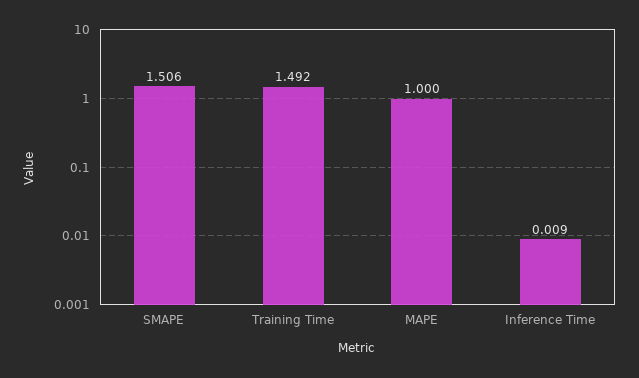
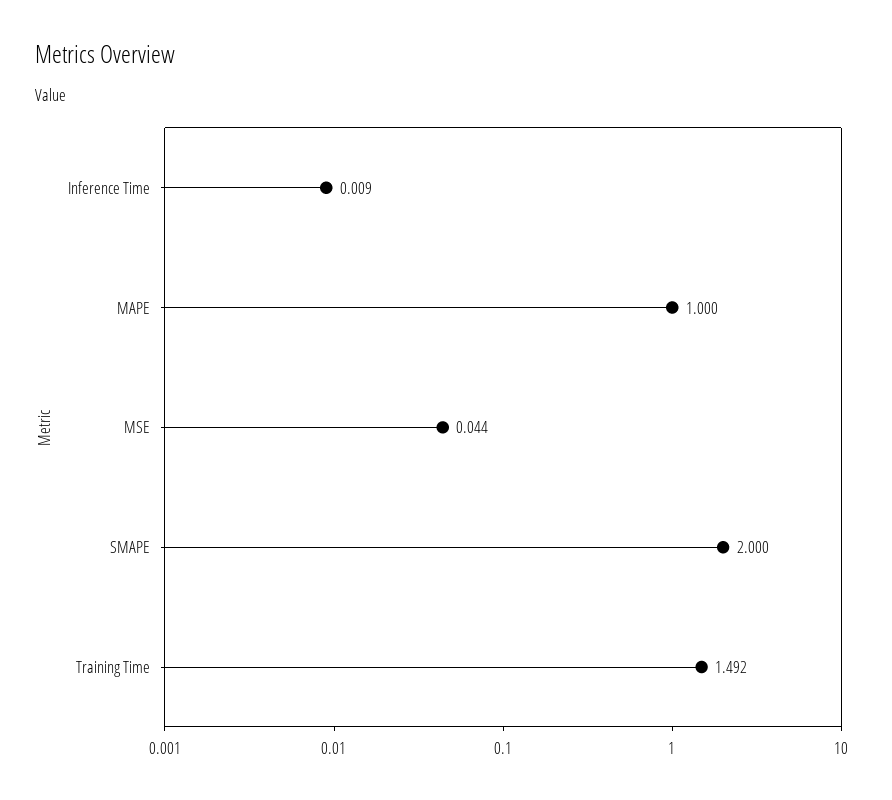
SMAPE: 1.506 -> 2
MSE: none -> 0.044

